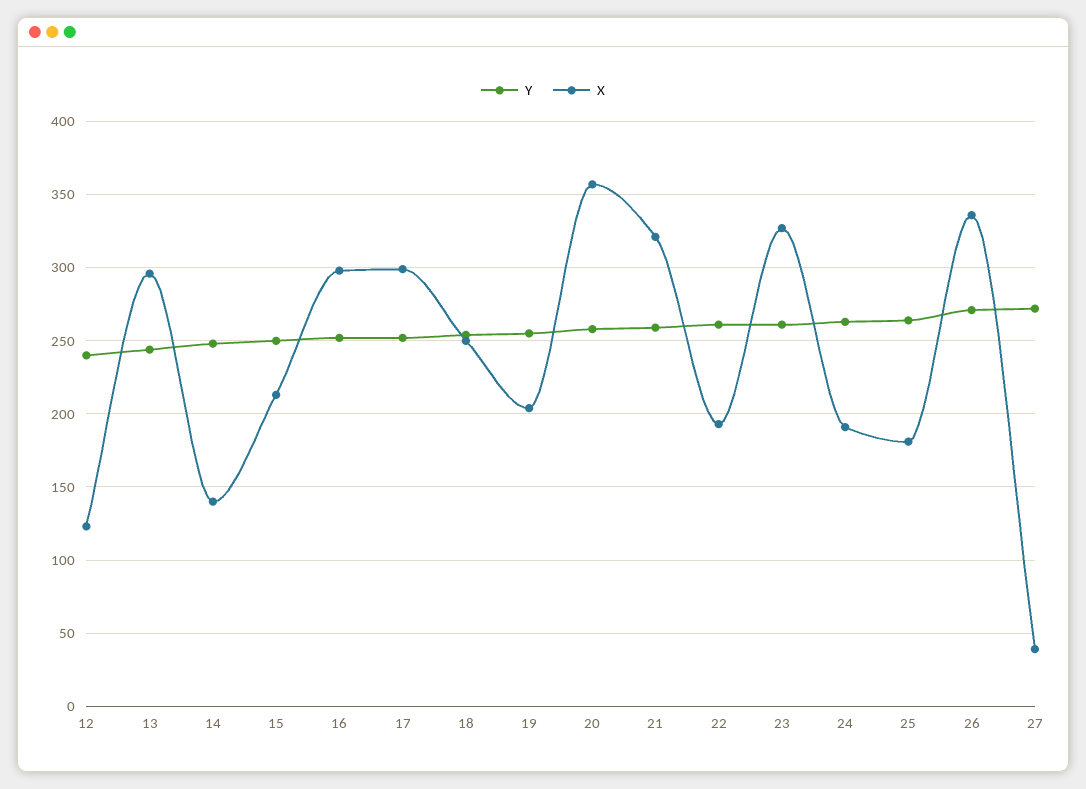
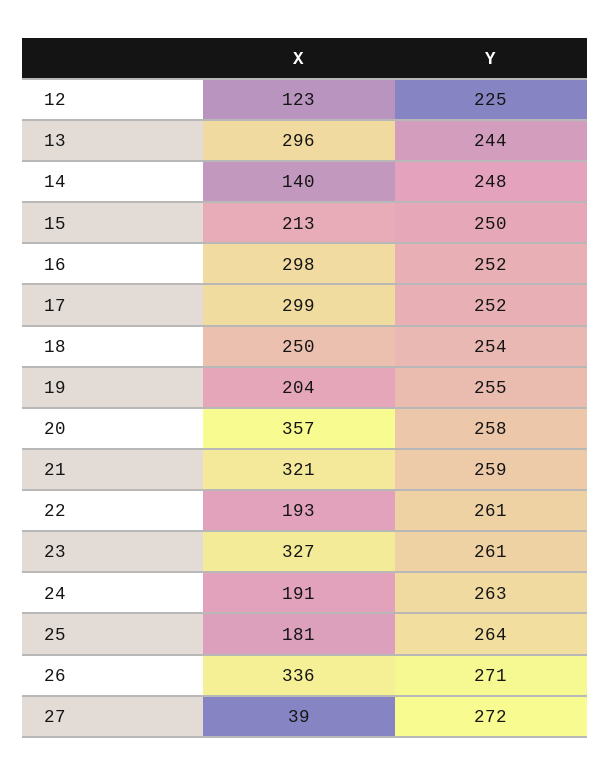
Y, 12: 240 -> 225

